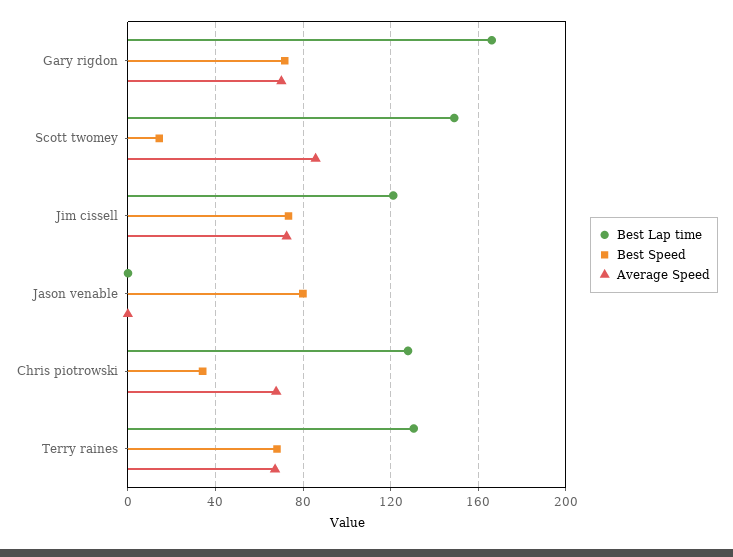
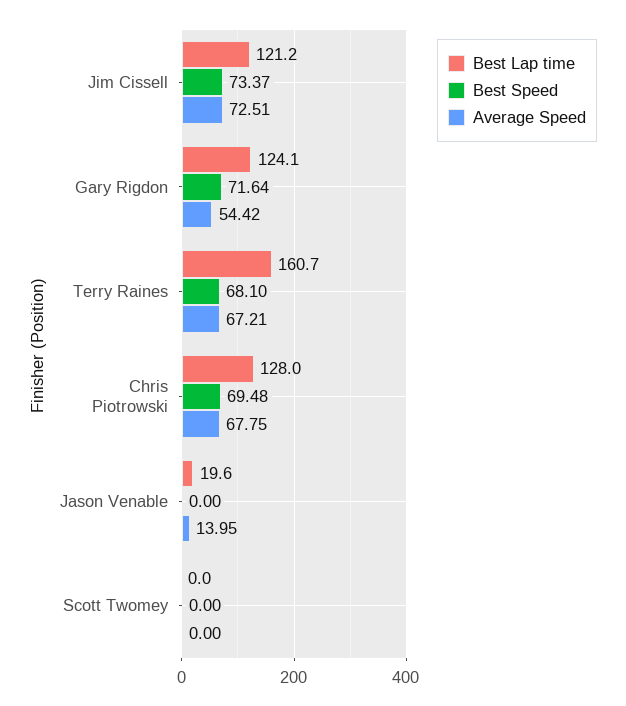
Best Lap time, Gary rigdon: 165 -> 124.1
Average Speed, Gary rigdon: 70 -> 54.42
Best Lap time, Scott twomey: 150 -> 0
Best Speed, Scott twomey: 15 -> 0
Average Speed, Scott twomey: 85 -> 0
Best Lap time, Jason venable: 0 -> 19.6
Best Speed, Jason venable: 80 -> 0
Average Speed, Jason venable: 0 -> 13.95
Best Speed, Chris piotrowski: 35 -> 69.48
Best Lap time, Terry raines: 130 -> 160.7

